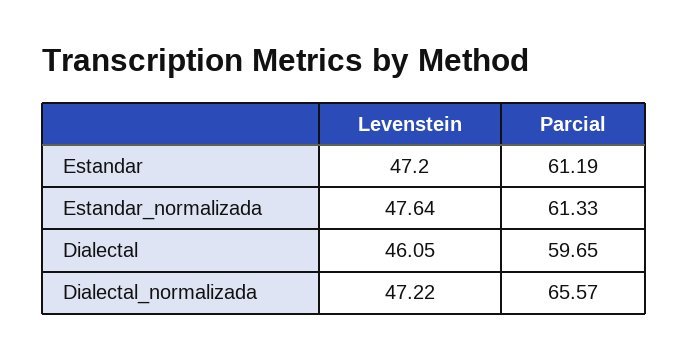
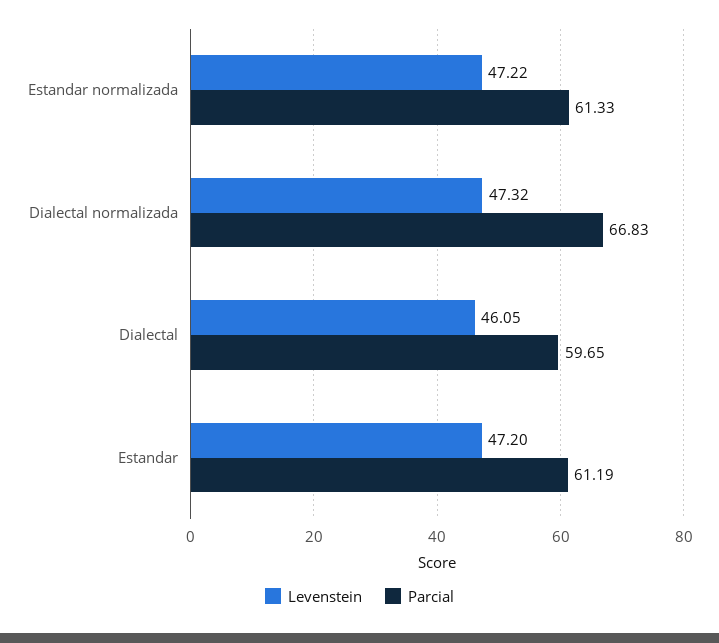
Levenstein, Estandar_normalizada: 47.64 -> 47.22
Levenstein, Dialectal_normalizada: 47.22 -> 47.32
Parcial, Dialectal_normalizada: 65.57 -> 66.83

